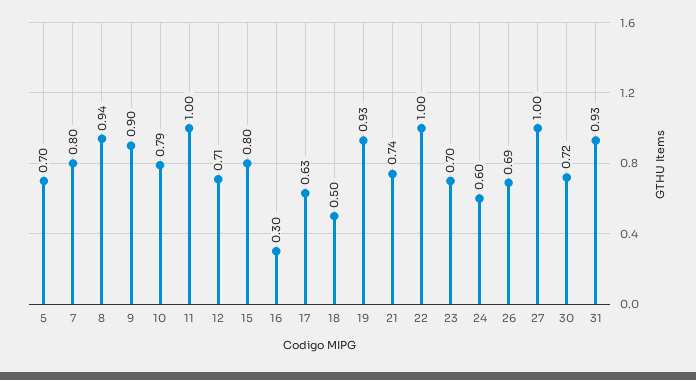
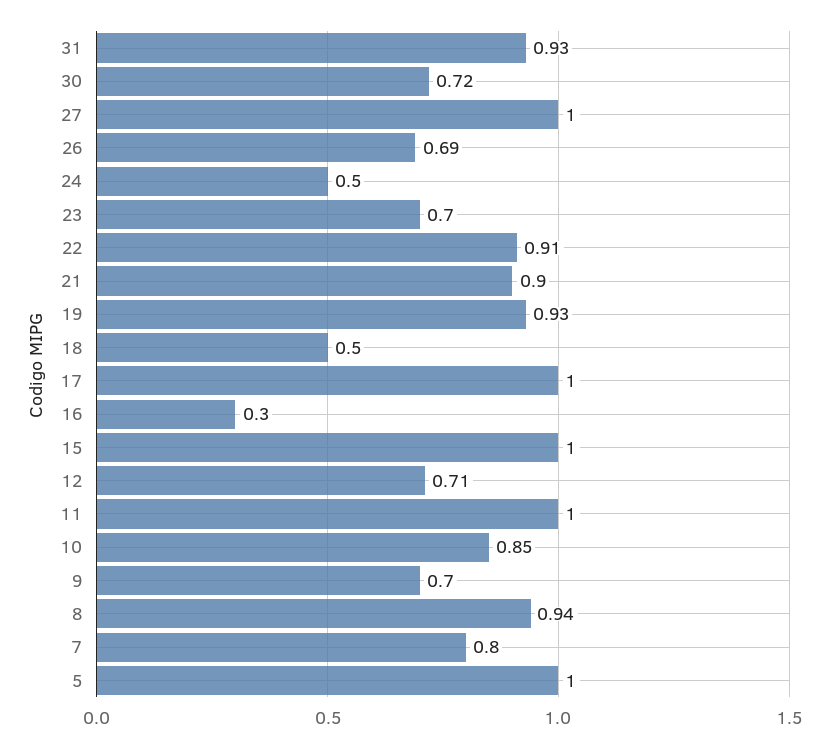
5: 0.7 -> 1
9: 0.9 -> 0.7
10: 0.79 -> 0.85
15: 0.8 -> 1
17: 0.63 -> 1
21: 0.74 -> 0.9
22: 1 -> 0.91
24: 0.6 -> 0.5

